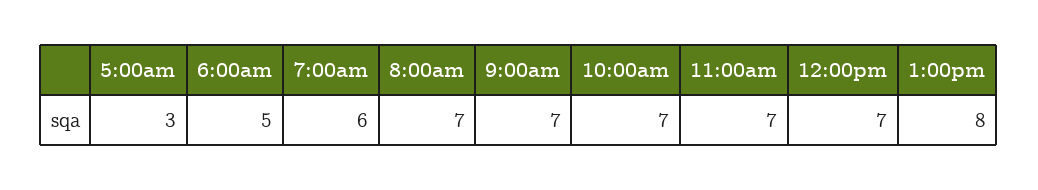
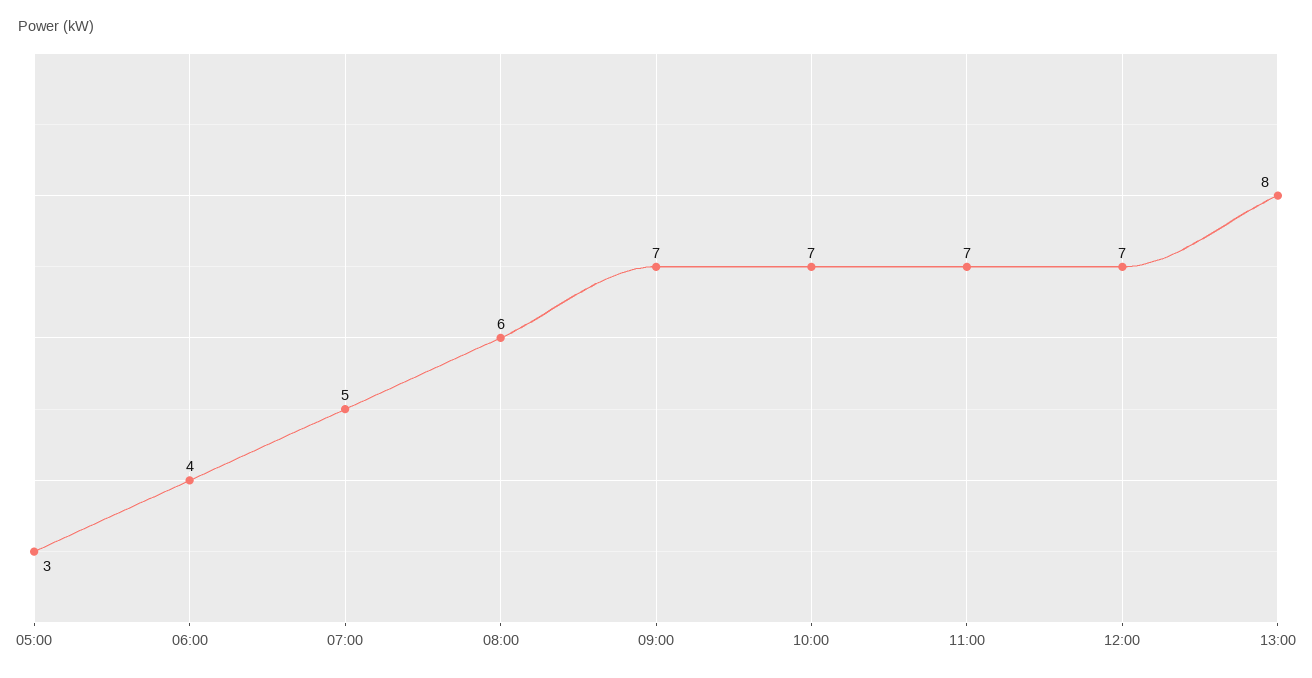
6:00am: 5 -> 4
7:00am: 6 -> 5
8:00am: 7 -> 6

